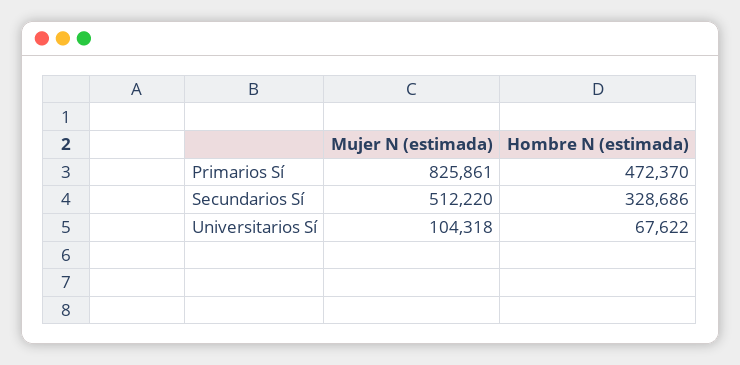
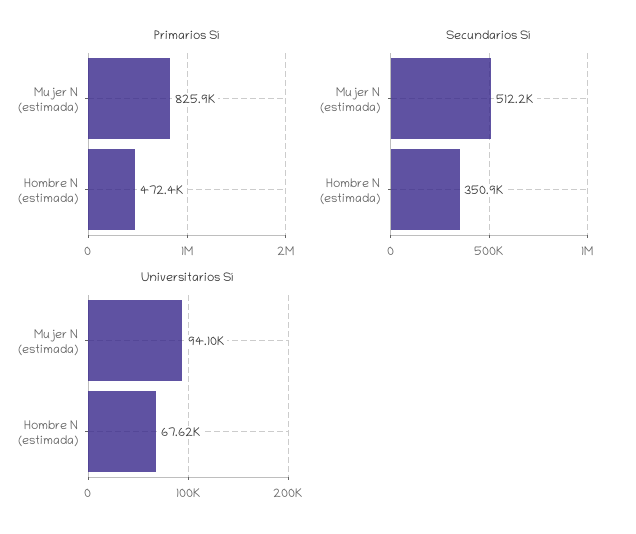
Secundarios Sí, Hombre N (estimada): 328686 -> 350900
Universitarios Sí, Mujer N (estimada): 104318 -> 94100

